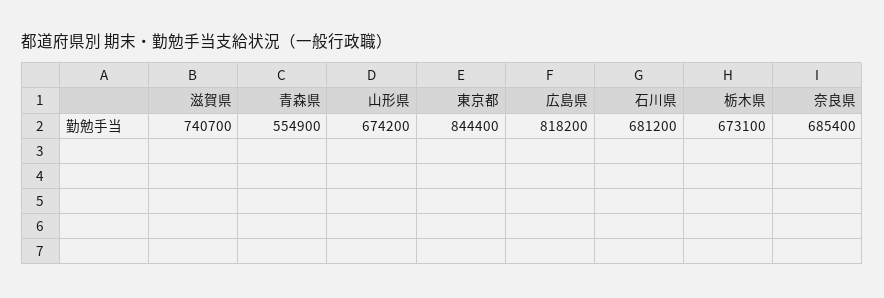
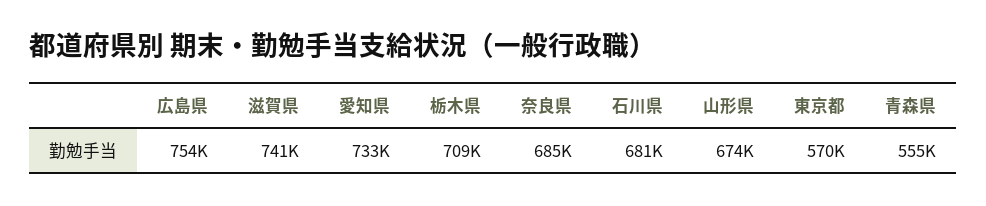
東京都: 844400 -> 570000
広島県: 818200 -> 754000
栃木県: 673100 -> 709000
愛知県: none -> 733000

